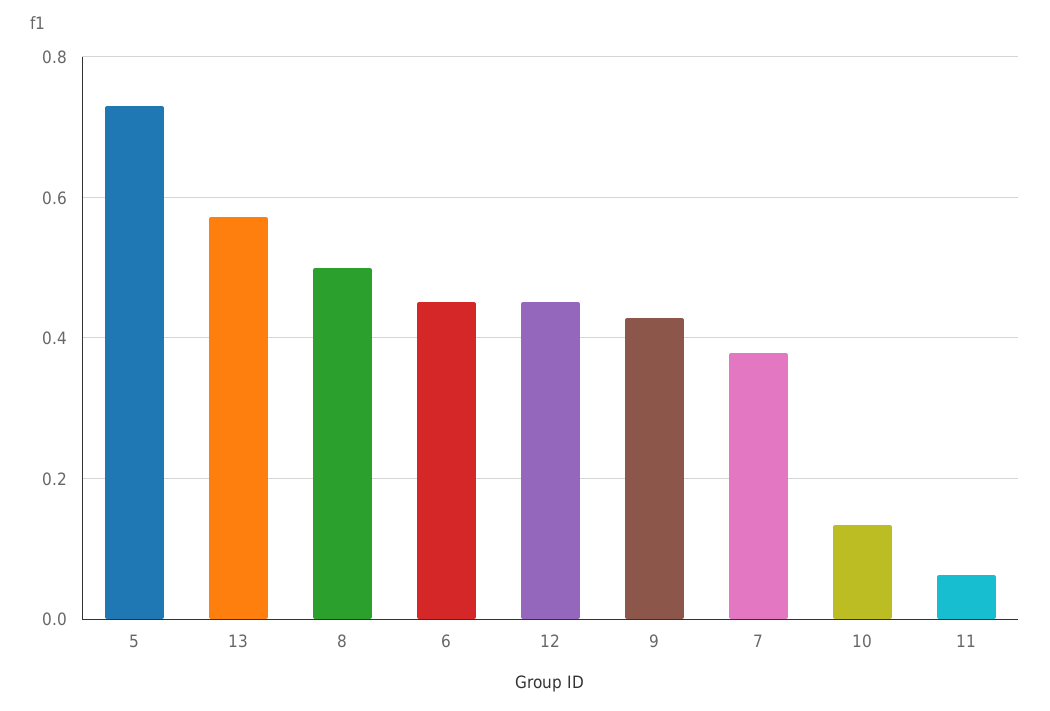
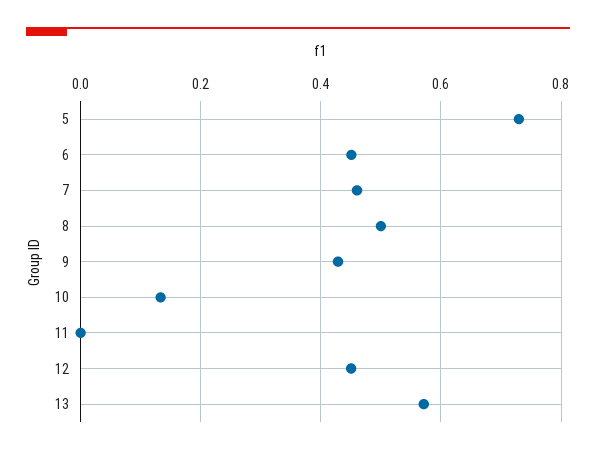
7: 0.38 -> 0.46
11: 0.06 -> 0

